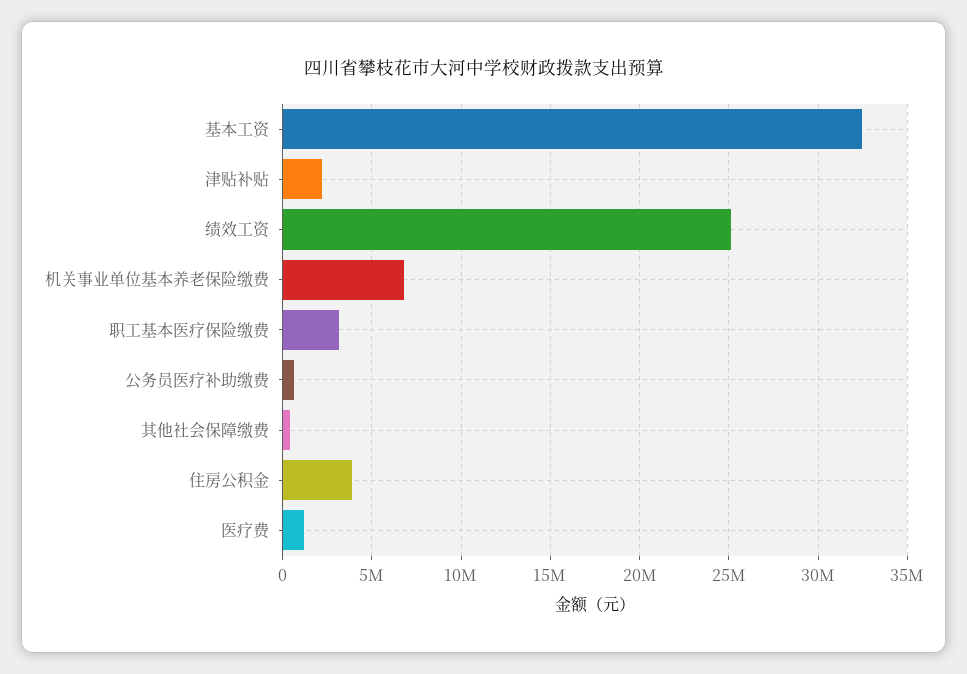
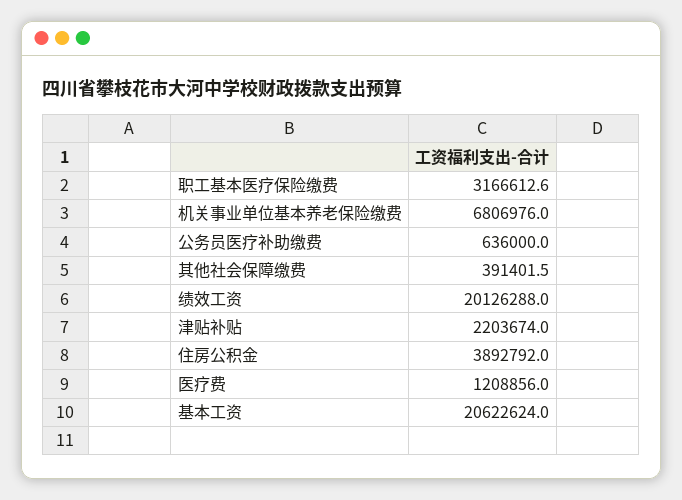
基本工资: 32500000 -> 20622624
绩效工资: 25000000 -> 20126288

